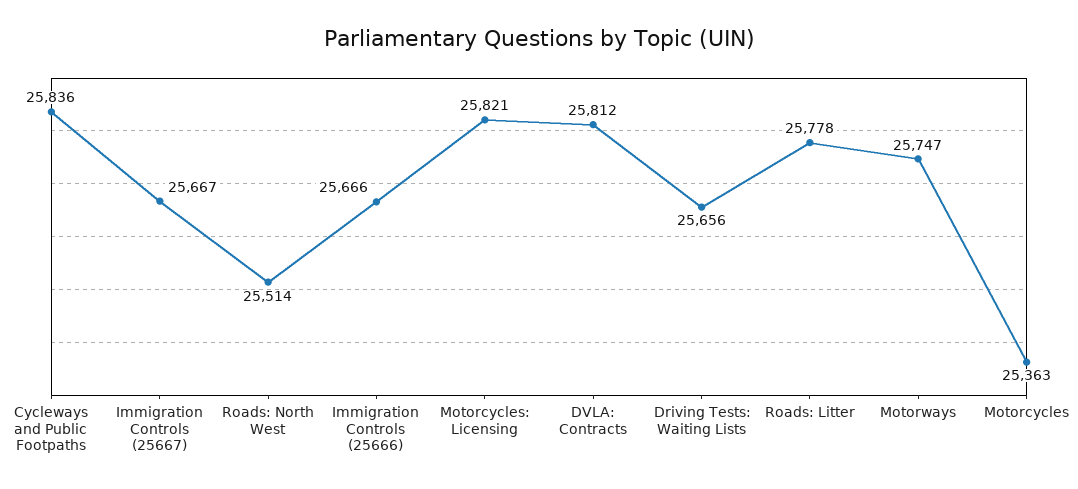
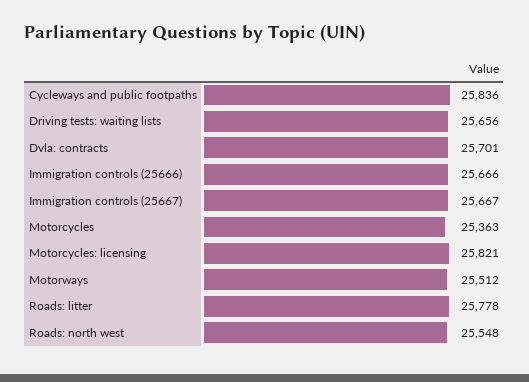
Roads: North West: 25514 -> 25548
DVLA: Contracts: 25812 -> 25701
Motorways: 25747 -> 25512

